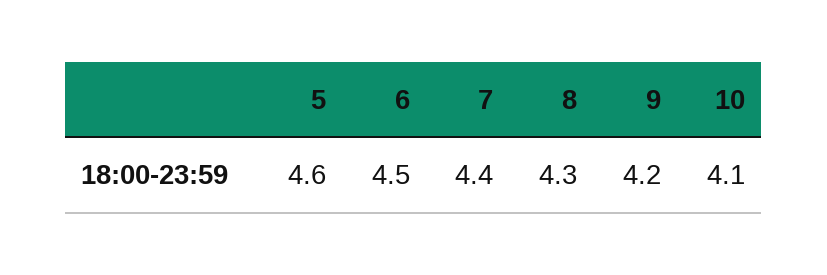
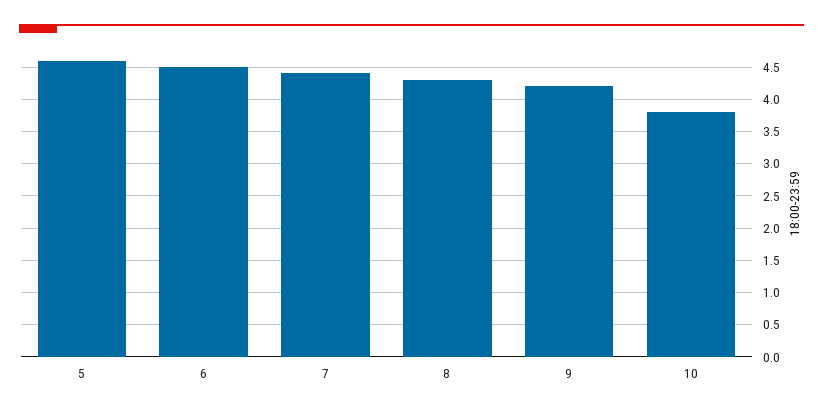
10: 4.1 -> 3.8

